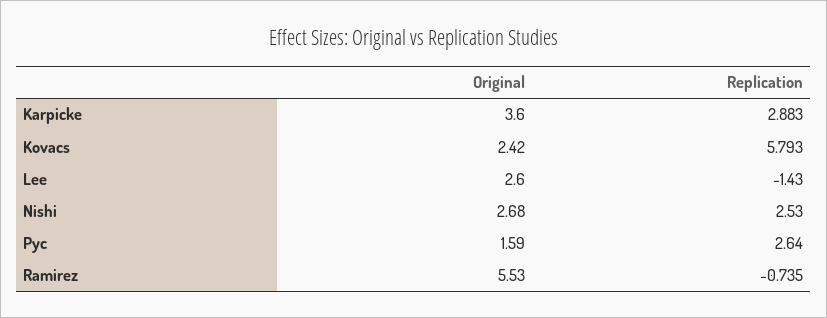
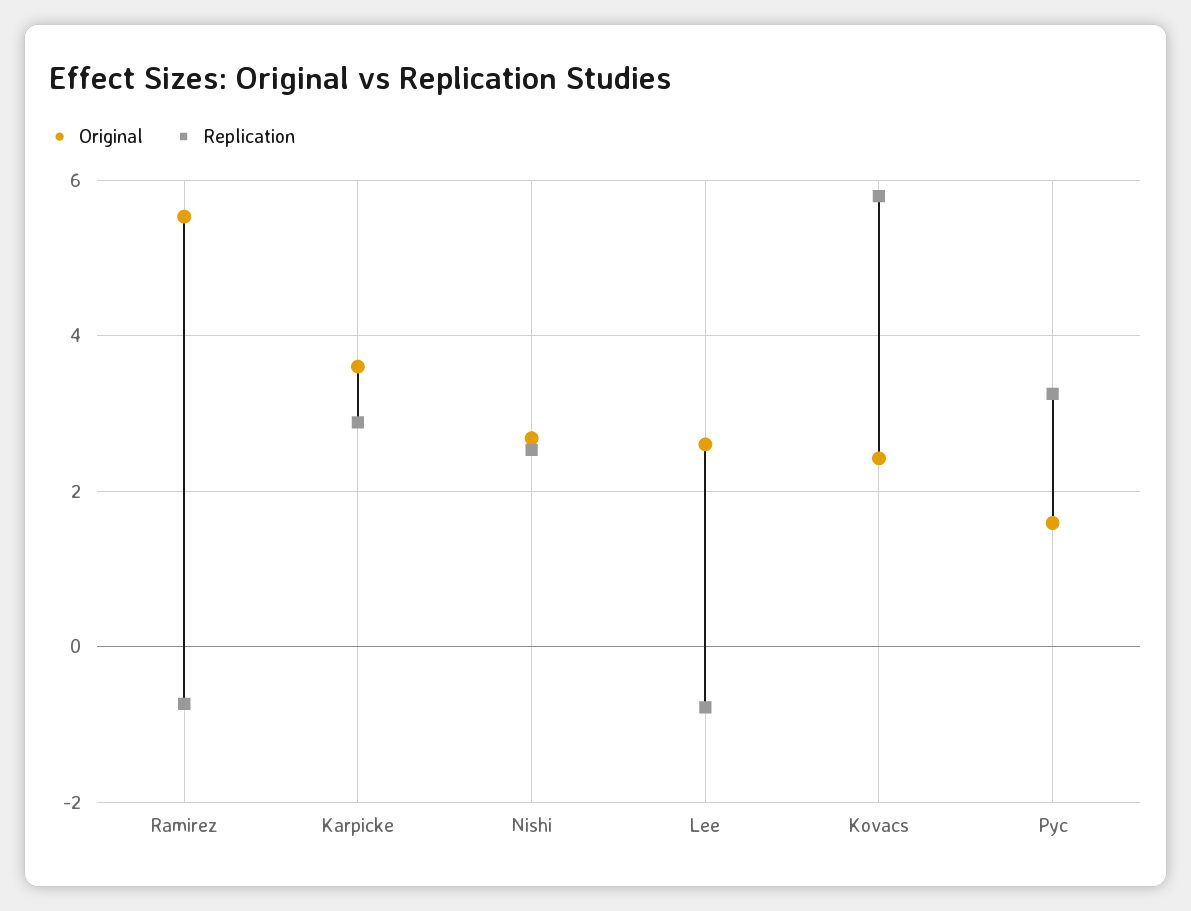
Replication, Lee: -1.43 -> -0.8
Replication, Pyc: 2.64 -> 3.2

